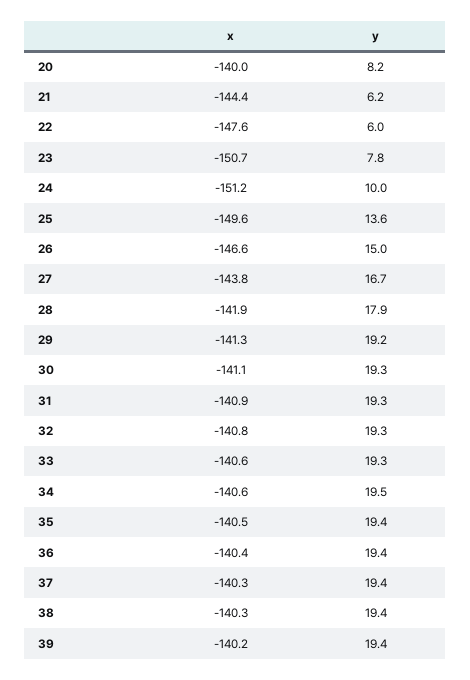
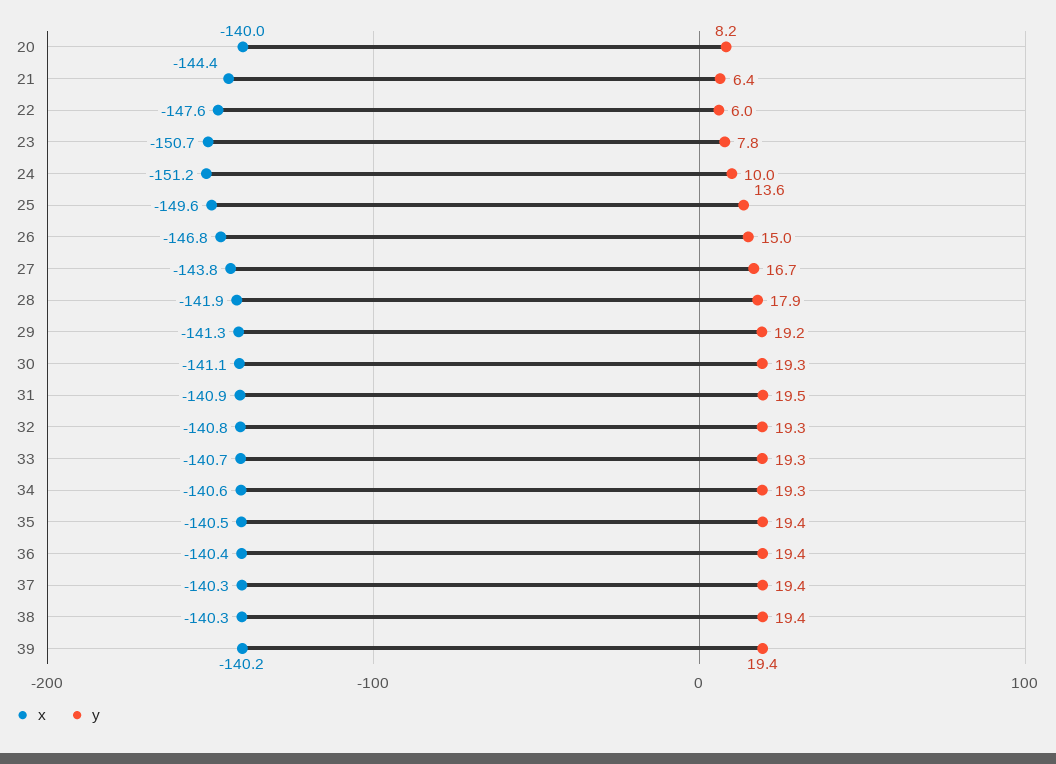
y, 21: 6.2 -> 6.4
x, 26: -146.6 -> -146.8
y, 31: 19.3 -> 19.5
x, 33: -140.6 -> -140.7
y, 34: 19.5 -> 19.3

